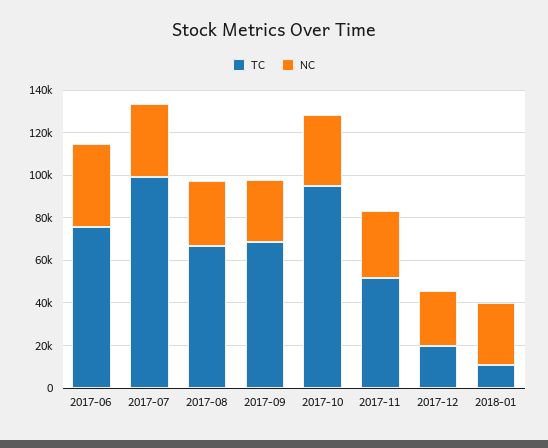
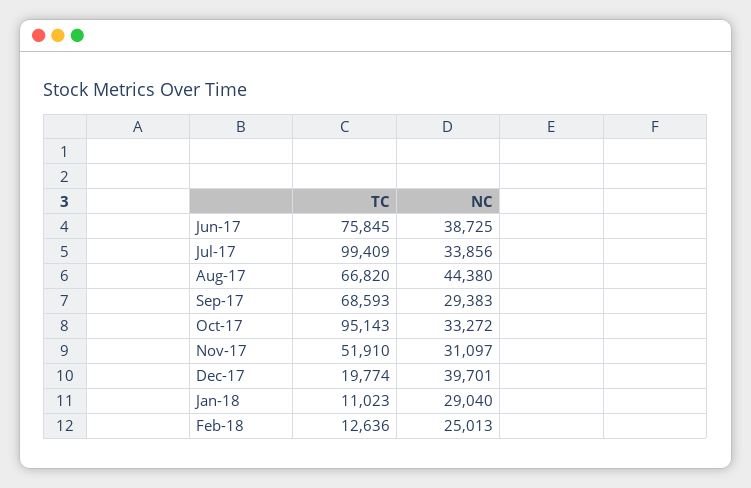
NC, 2017-08: 30000 -> 44380
NC, 2017-12: 25000 -> 39701
TC, Feb-18: none -> 12636
NC, Feb-18: none -> 25013

